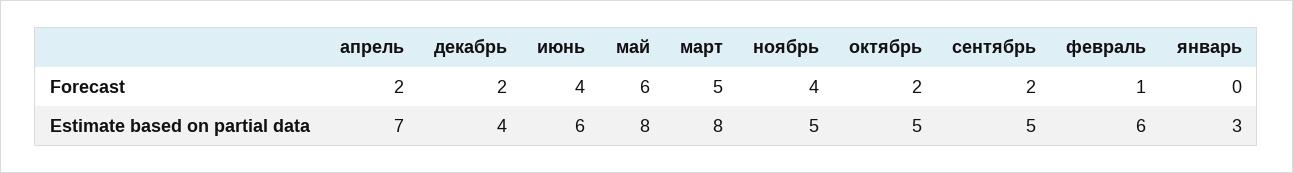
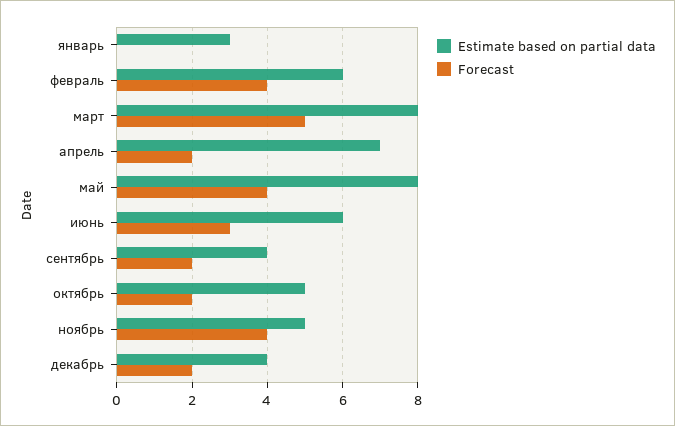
Forecast, июнь: 4 -> 3
Forecast, май: 6 -> 4
Forecast, февраль: 1 -> 4
Estimate based on partial data, сентябрь: 5 -> 4

